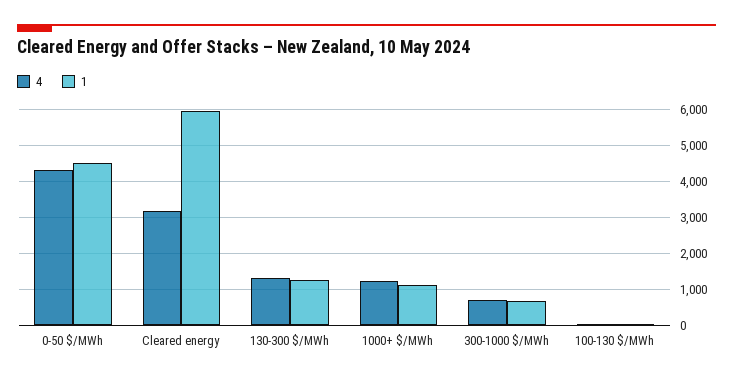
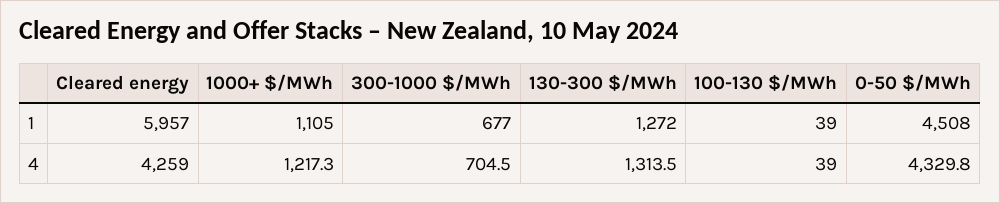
4, Cleared energy: 3200 -> 4259

